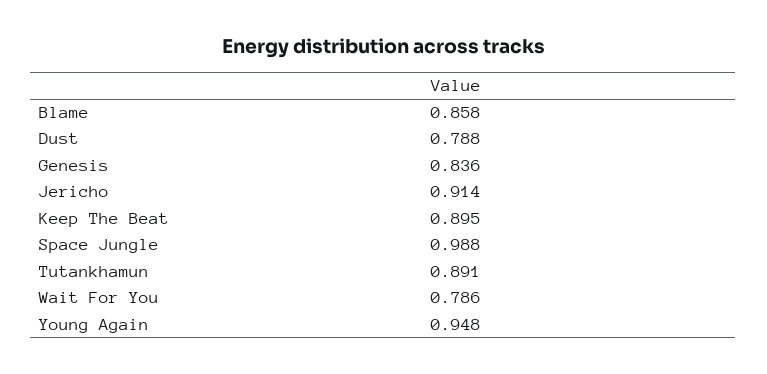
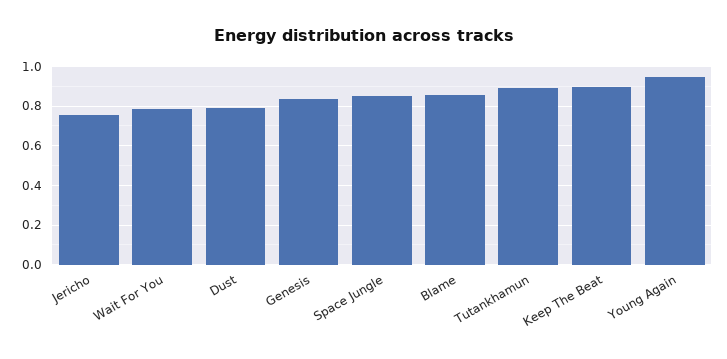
Jericho: 0.914 -> 0.75
Space Jungle: 0.988 -> 0.85

